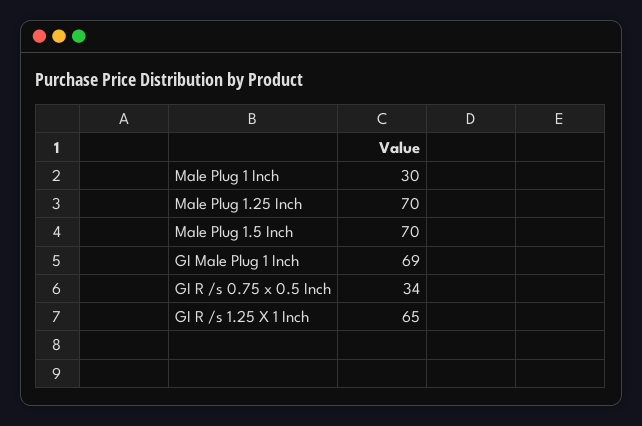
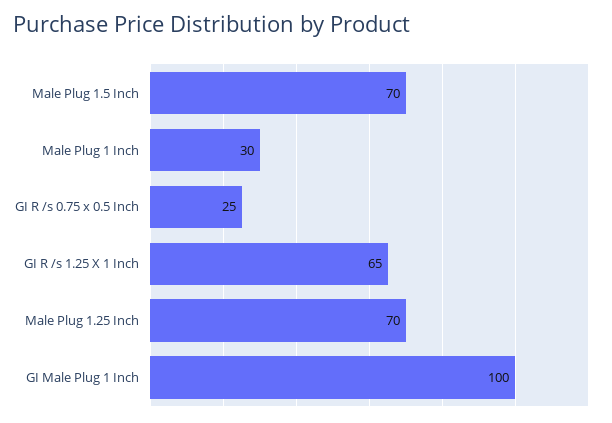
GI Male Plug 1 Inch: 69 -> 100
GI R /s 0.75 x 0.5 Inch: 34 -> 25

